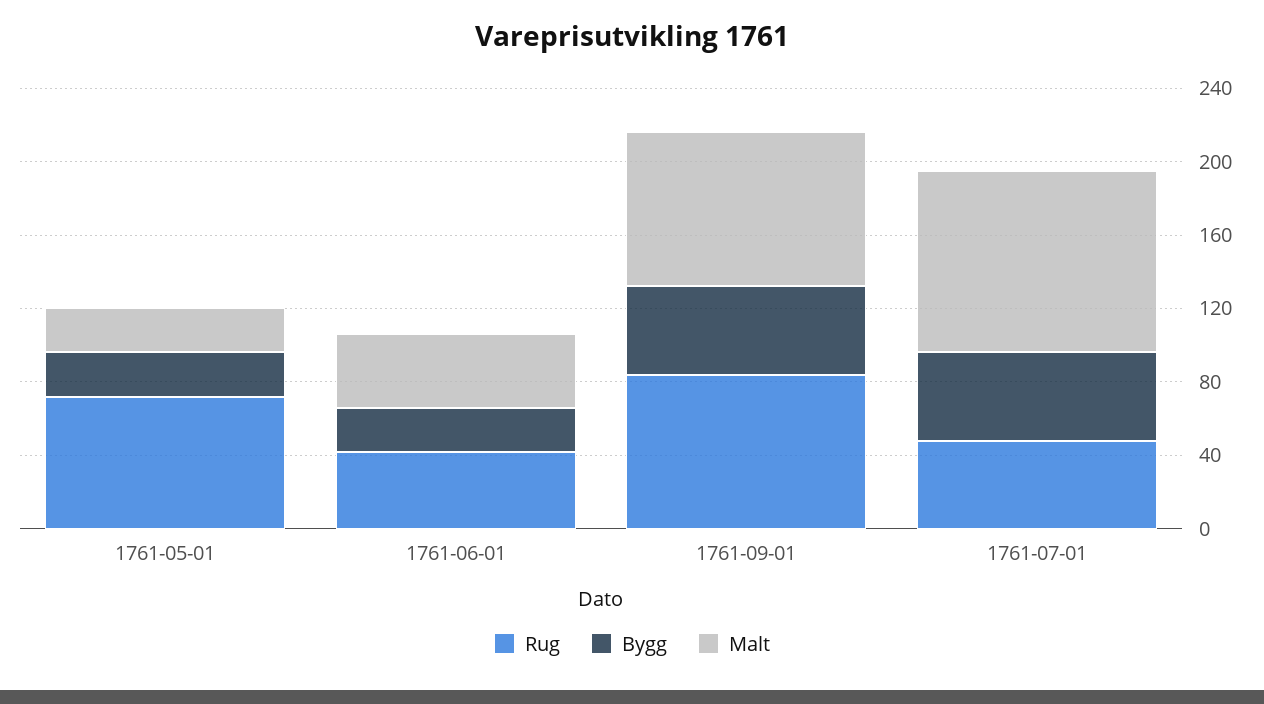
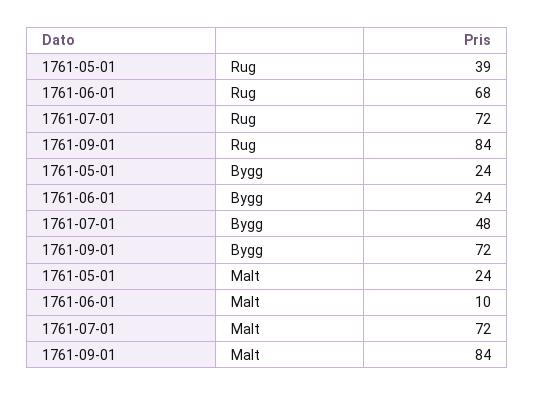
Rug, 1761-05-01: 70 -> 39
Rug, 1761-06-01: 40 -> 68
Malt, 1761-06-01: 40 -> 10
Bygg, 1761-09-01: 50 -> 72
Rug, 1761-07-01: 50 -> 72
Malt, 1761-07-01: 100 -> 72

